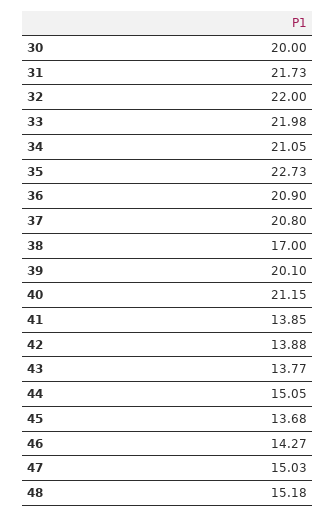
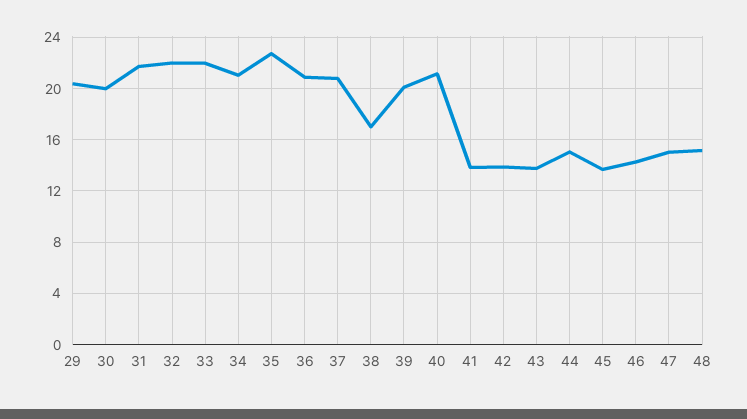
29: none -> 20.5

